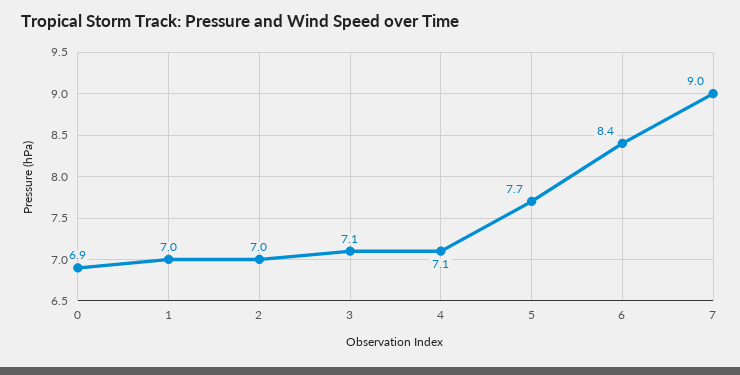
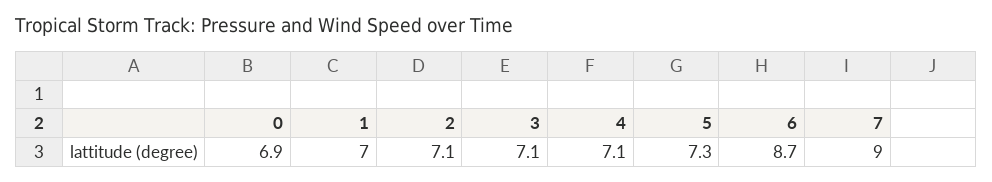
2: 7 -> 7.1
5: 7.7 -> 7.3
6: 8.4 -> 8.7

